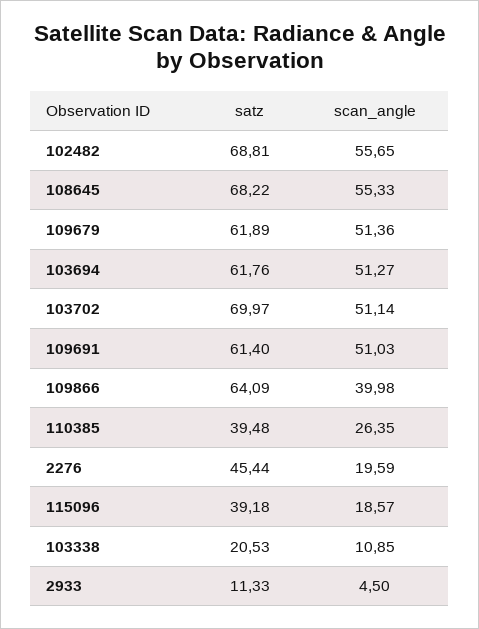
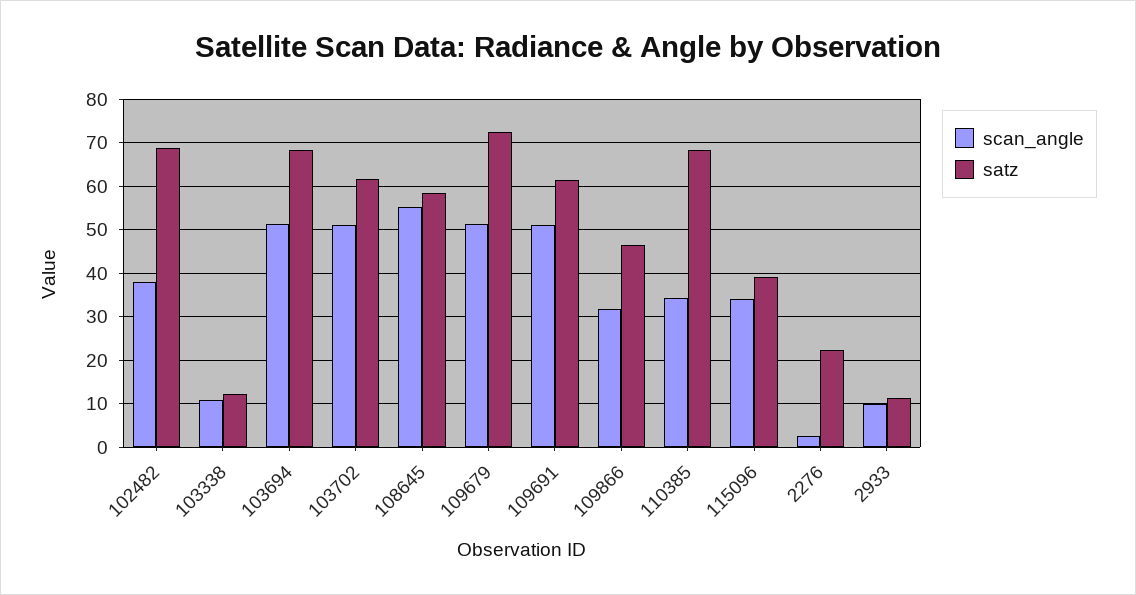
scan_angle, 102482: 55.65 -> 38
satz, 108645: 68.22 -> 58
satz, 109679: 61.89 -> 72
satz, 103694: 61.76 -> 68
satz, 103702: 69.97 -> 62
satz, 109866: 64.09 -> 46
scan_angle, 109866: 39.98 -> 32
satz, 110385: 39.48 -> 68
scan_angle, 110385: 26.35 -> 34
satz, 2276: 45.44 -> 22
scan_angle, 2276: 19.59 -> 2
scan_angle, 115096: 18.57 -> 34
satz, 103338: 20.53 -> 12
scan_angle, 2933: 4.5 -> 10

